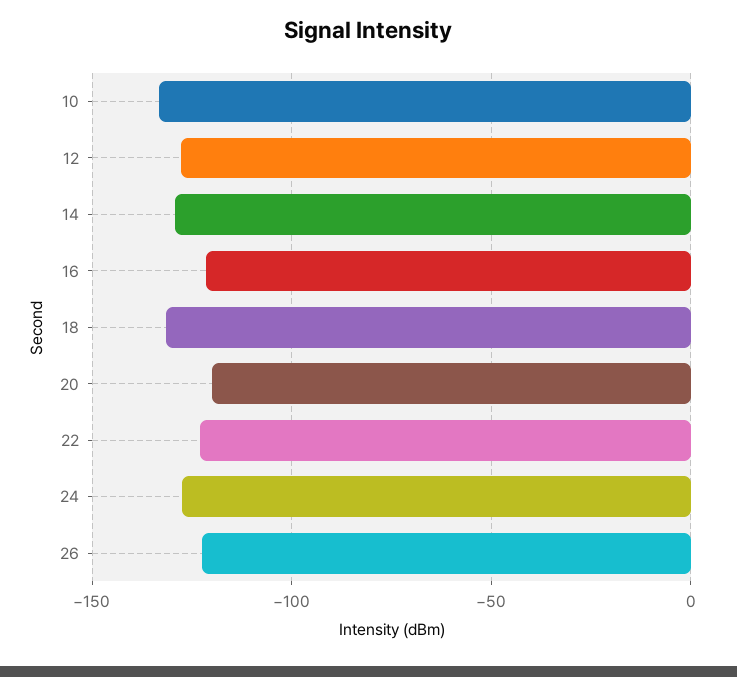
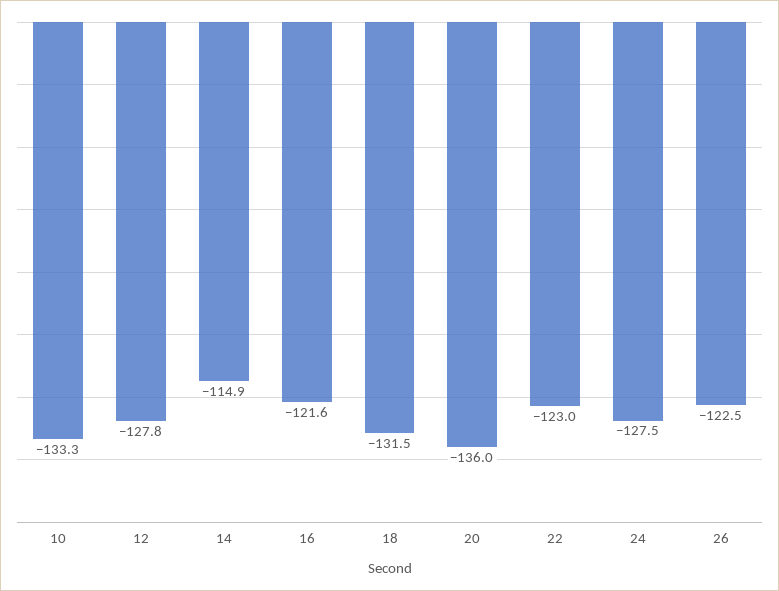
14: -130 -> -114.9
20: -120 -> -136

